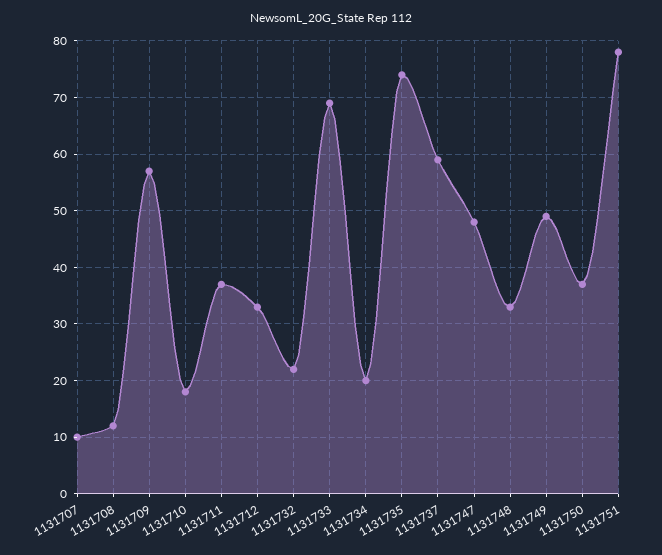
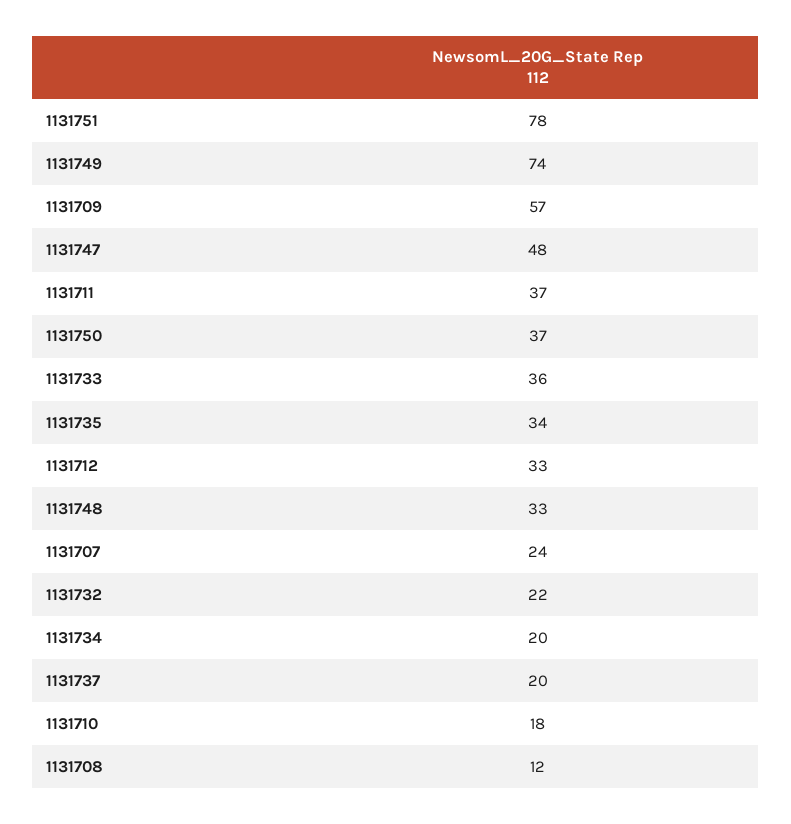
1131707: 10 -> 24
1131733: 70 -> 36
1131735: 75 -> 34
1131737: 60 -> 20
1131749: 50 -> 74

